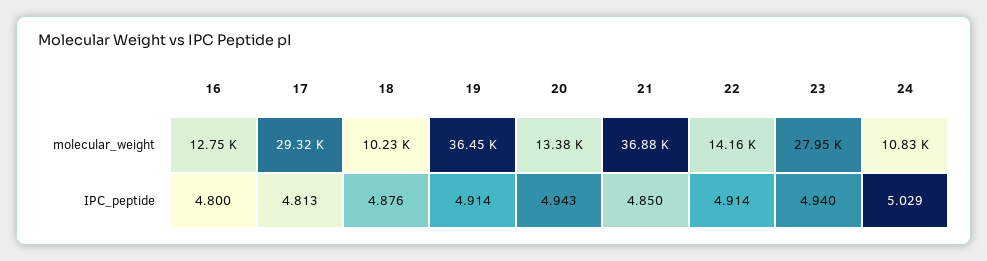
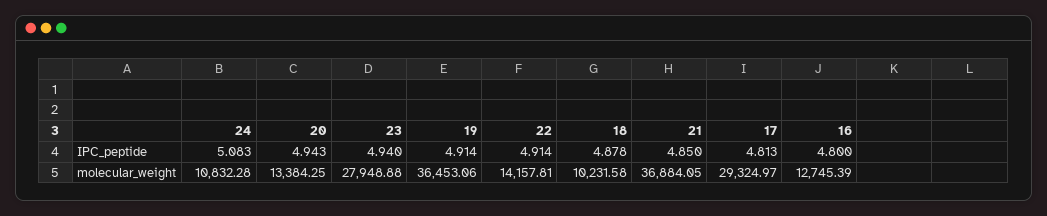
18, IPC_peptide: 4.876 -> 4.878
24, IPC_peptide: 5.029 -> 5.083

